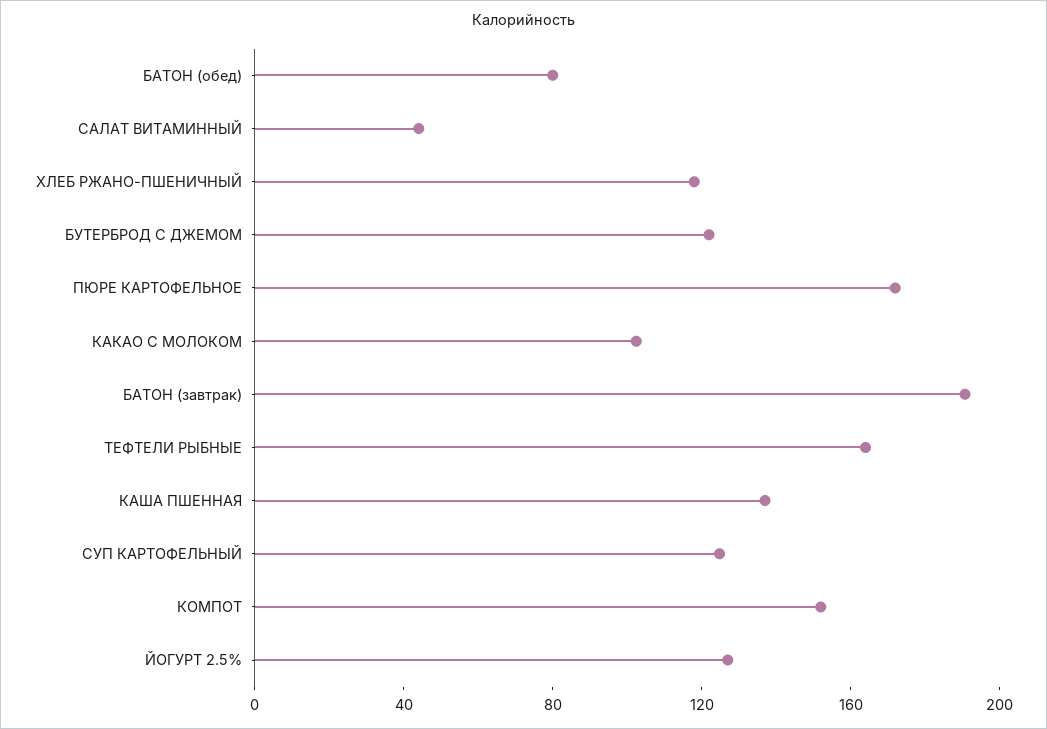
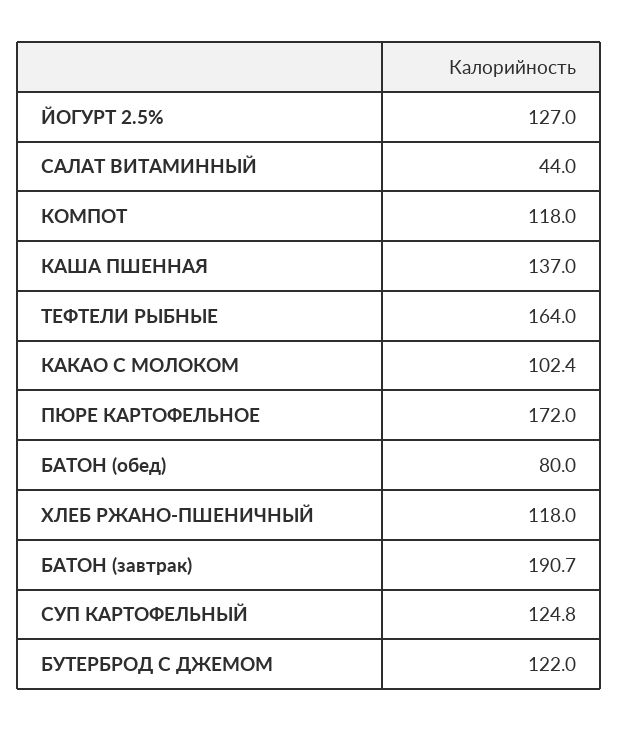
КОМПОТ: 150 -> 118

